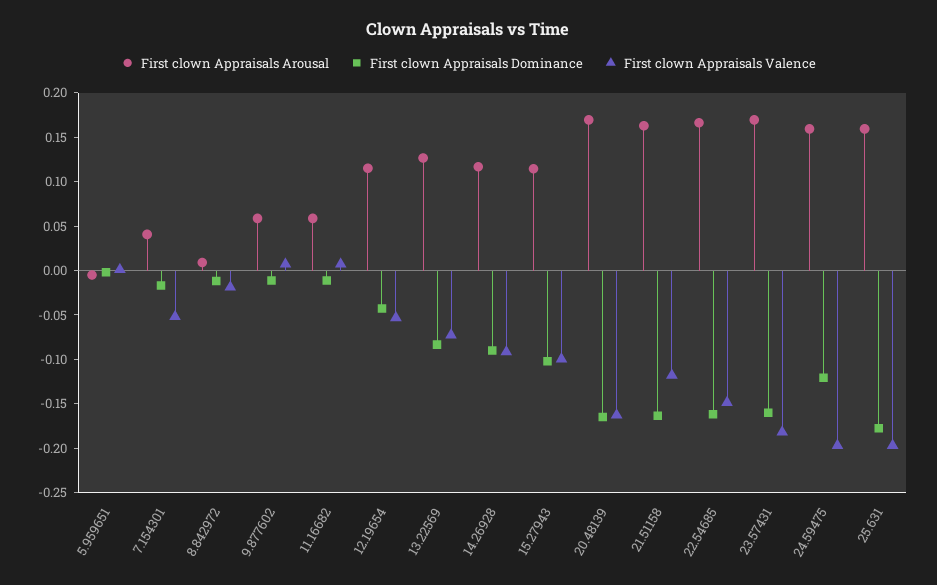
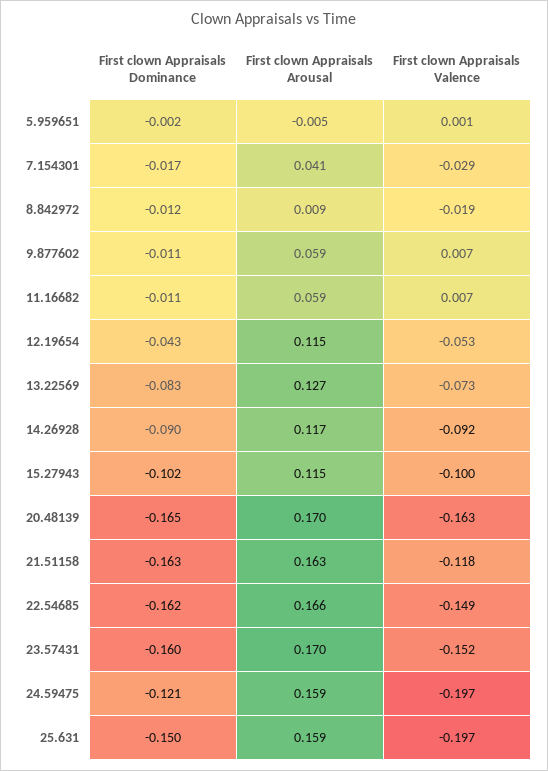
First clown Appraisals Valence, 7.154301: -0.05 -> -0.029
First clown Appraisals Valence, 23.57431: -0.18 -> -0.152
First clown Appraisals Dominance, 25.631: -0.18 -> -0.15

